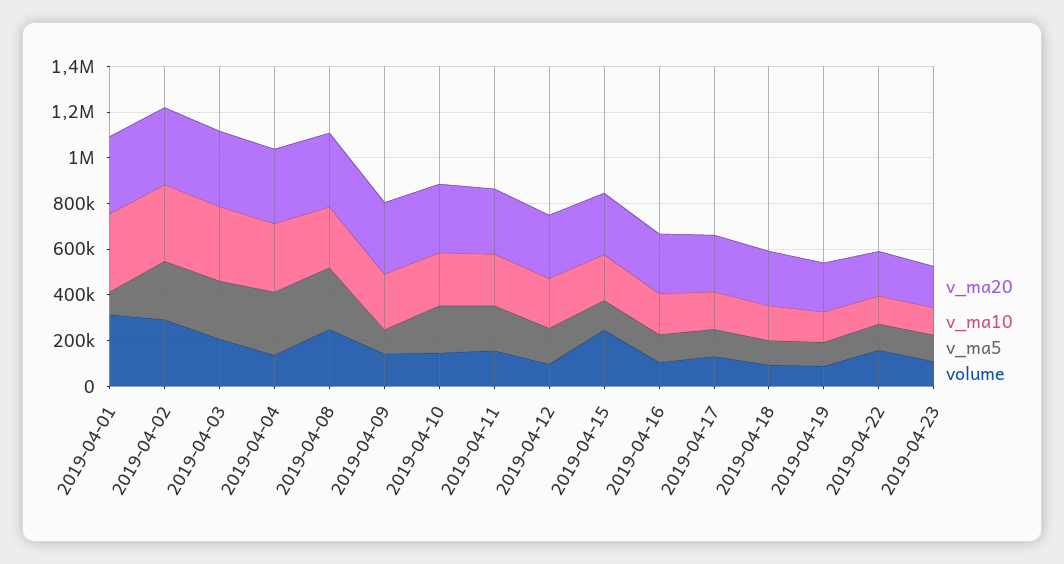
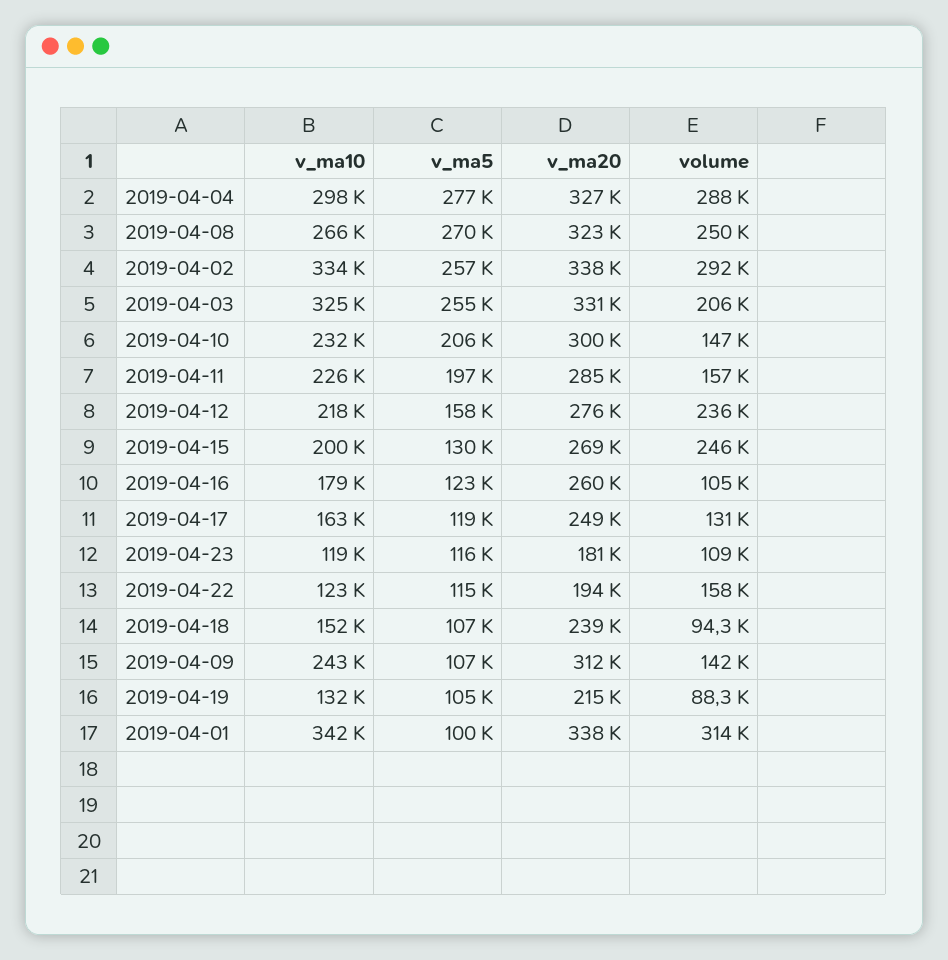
volume, 2019-04-04: 150000 -> 288000
volume, 2019-04-12: 100000 -> 236000

